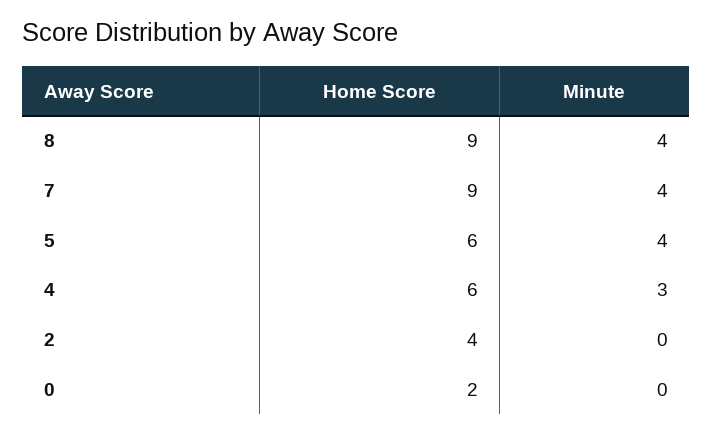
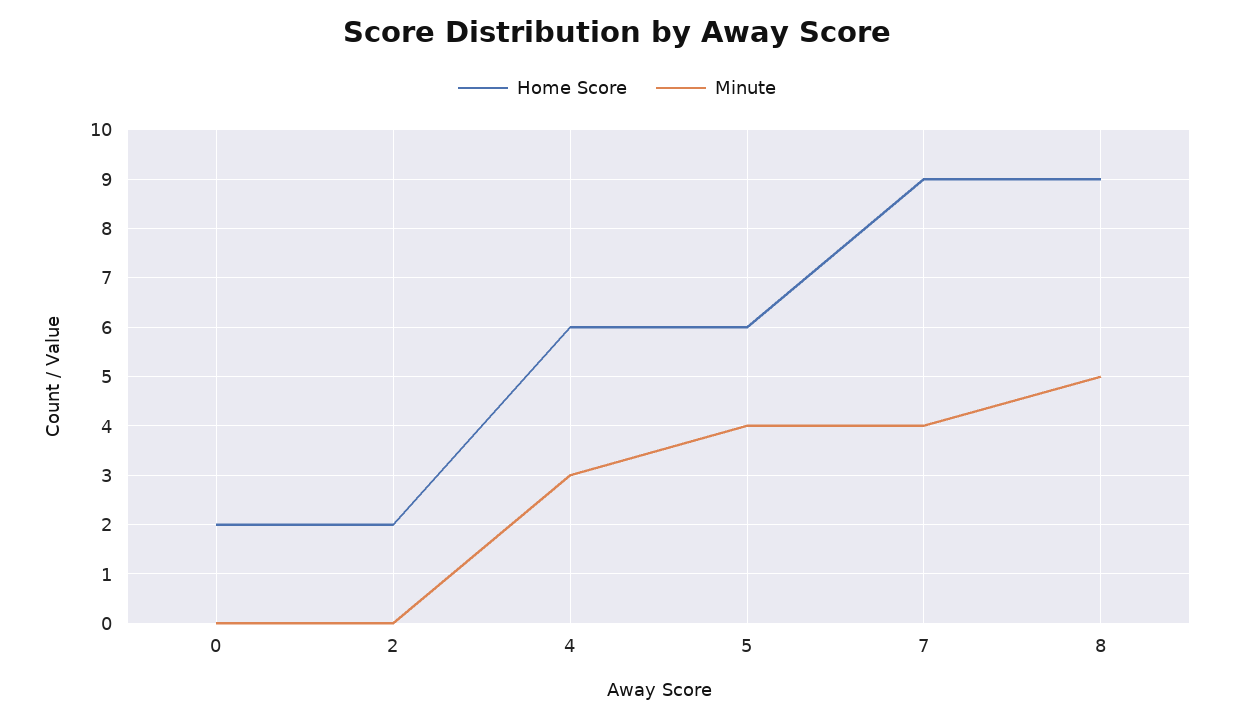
Minute, 8: 4 -> 5
Home Score, 2: 4 -> 2

